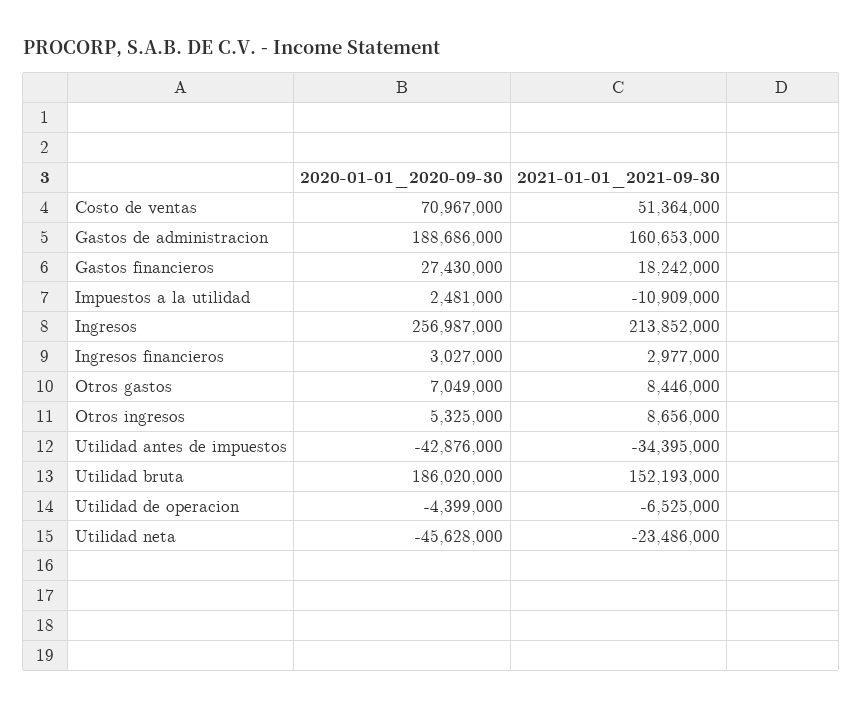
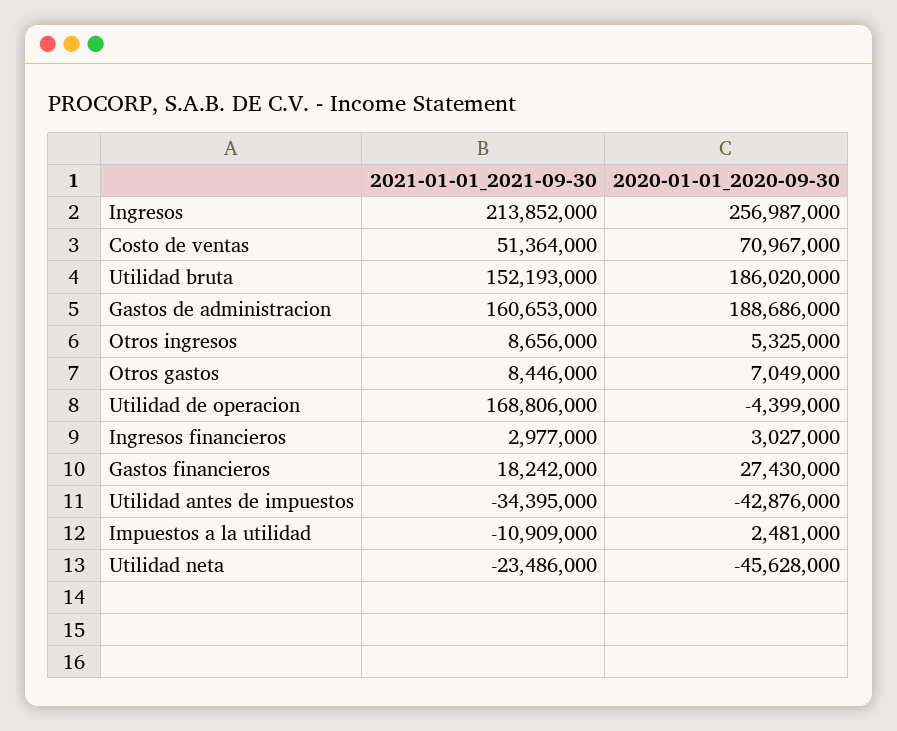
2021-01-01_2021-09-30, Utilidad de operacion: -6525000 -> 168806000

